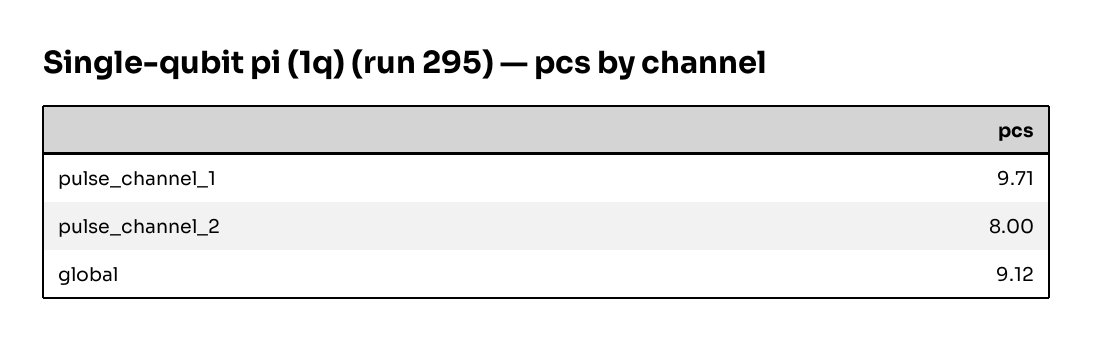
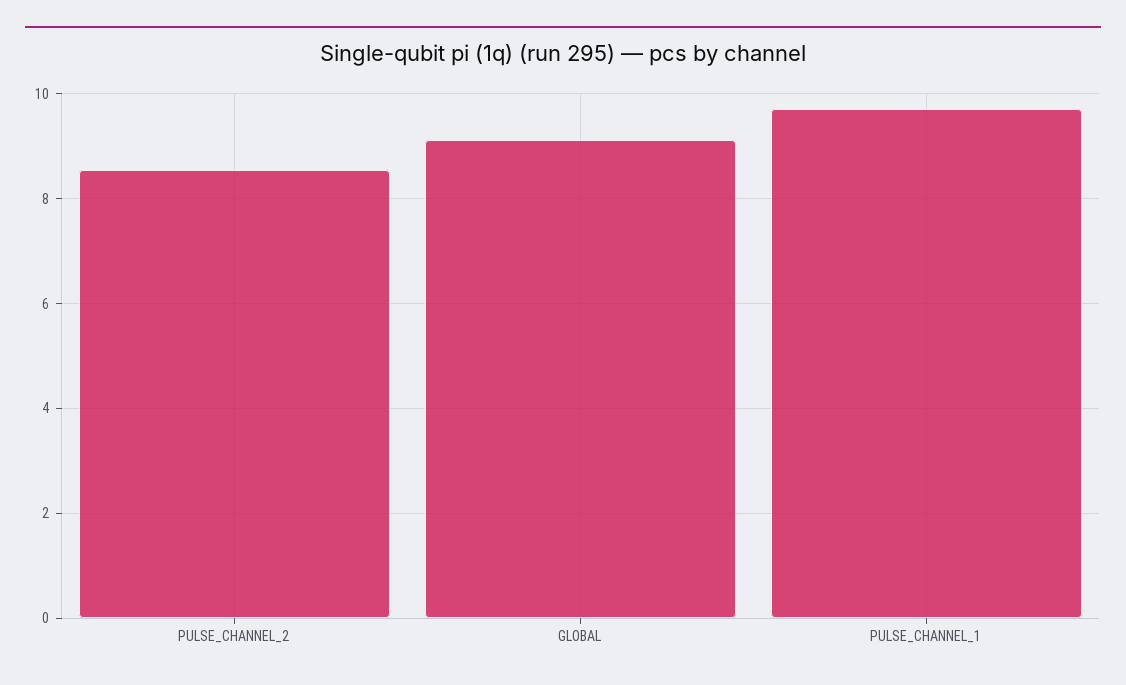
pulse_channel_2: 8 -> 8.6

